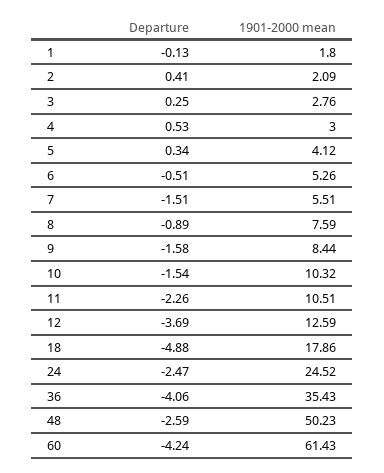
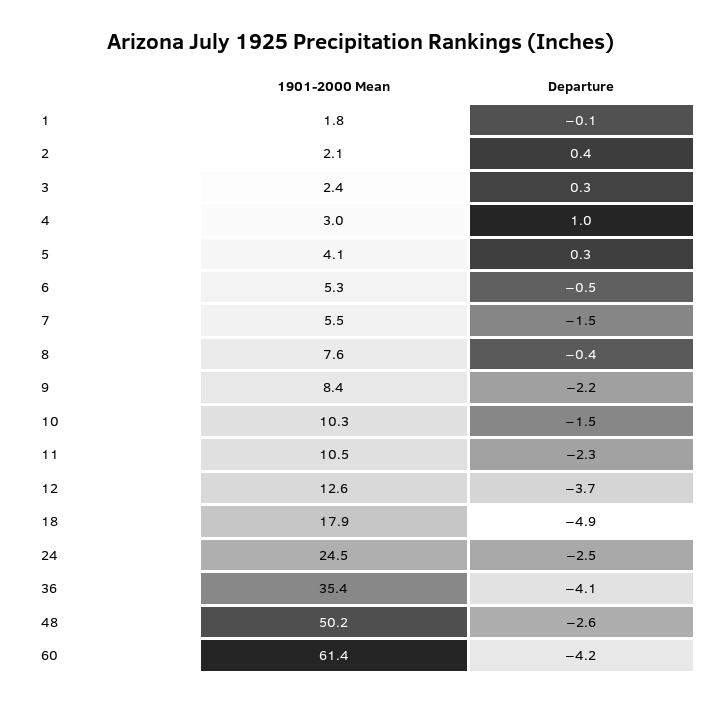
1901-2000 mean, 3: 2.76 -> 2.4
Departure, 4: 0.53 -> 1
Departure, 8: -0.89 -> -0.4
Departure, 9: -1.58 -> -2.2

